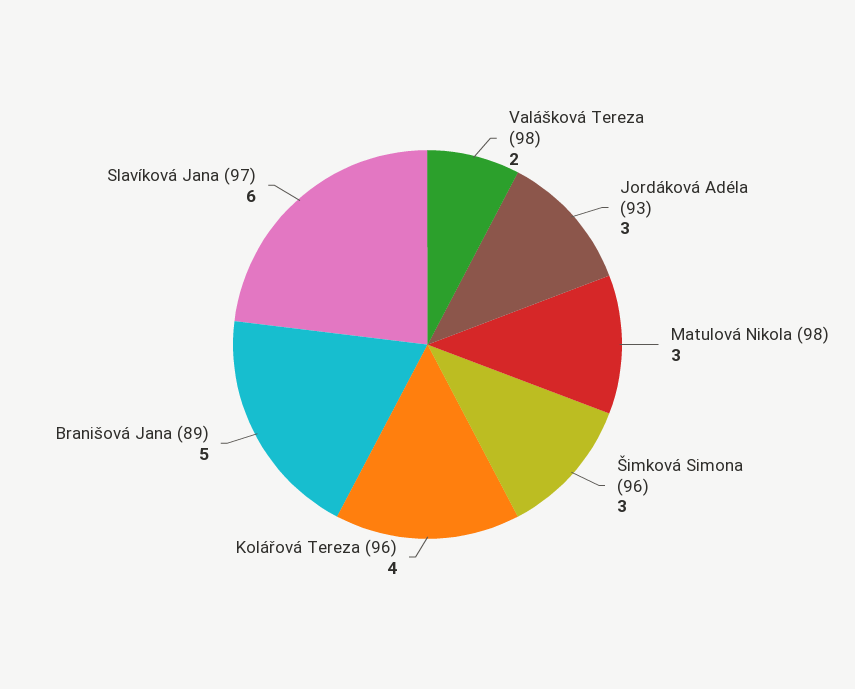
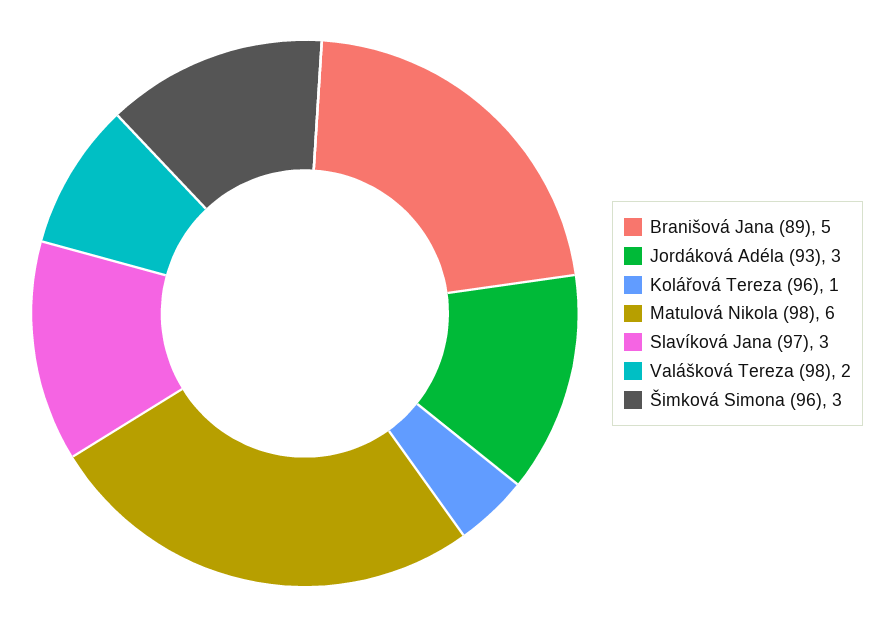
Matulová Nikola (98): 3 -> 6
Kolářová Tereza (96): 4 -> 1
Slavíková Jana (97): 6 -> 3

